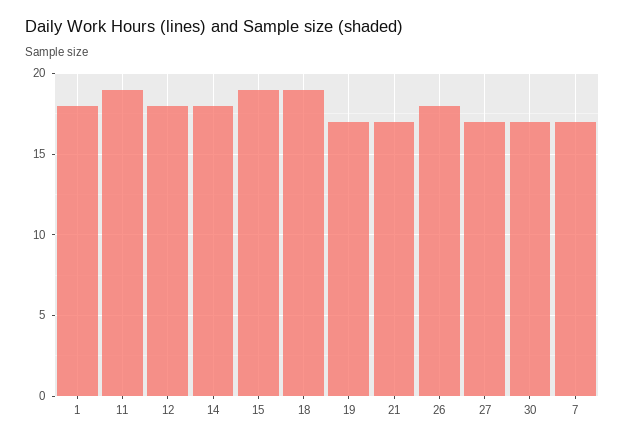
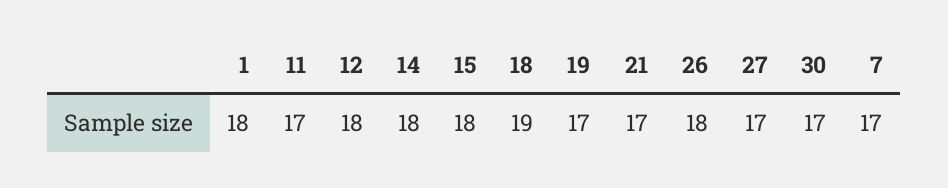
11: 19 -> 17
15: 19 -> 18

